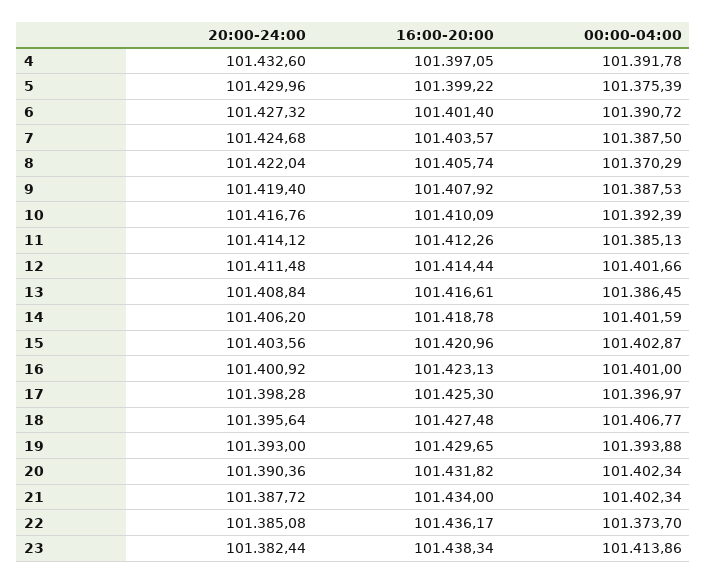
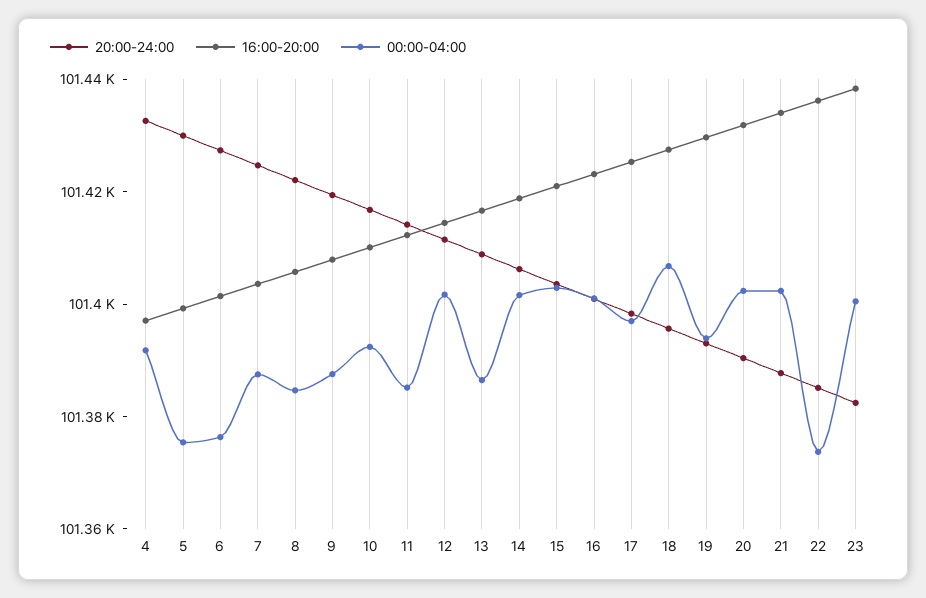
00:00-04:00, 6: 101390.72 -> 101375
00:00-04:00, 8: 101370.29 -> 101385
00:00-04:00, 23: 101413.86 -> 101400

